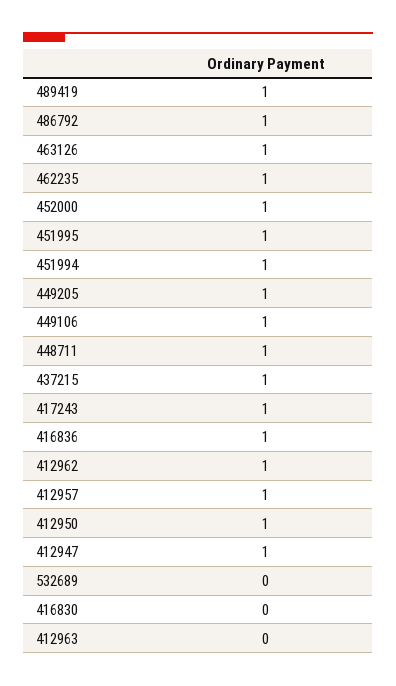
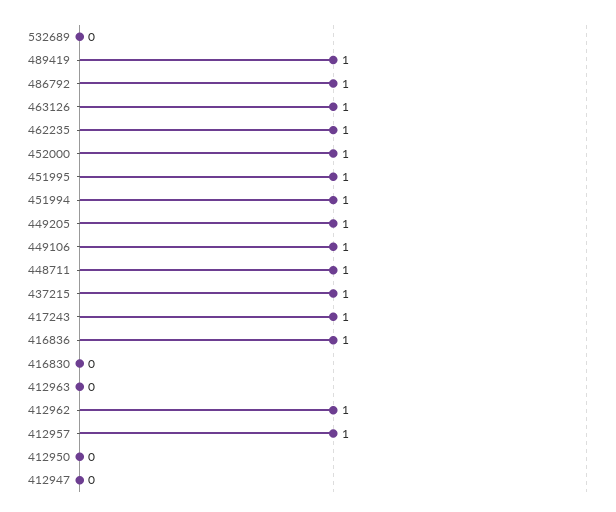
412950: 1 -> 0
412947: 1 -> 0

